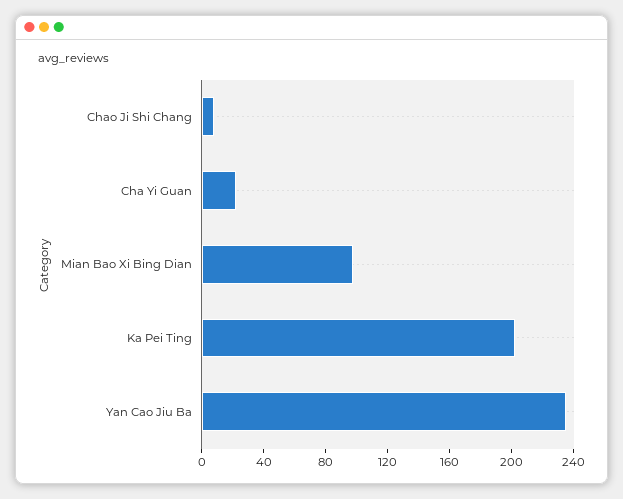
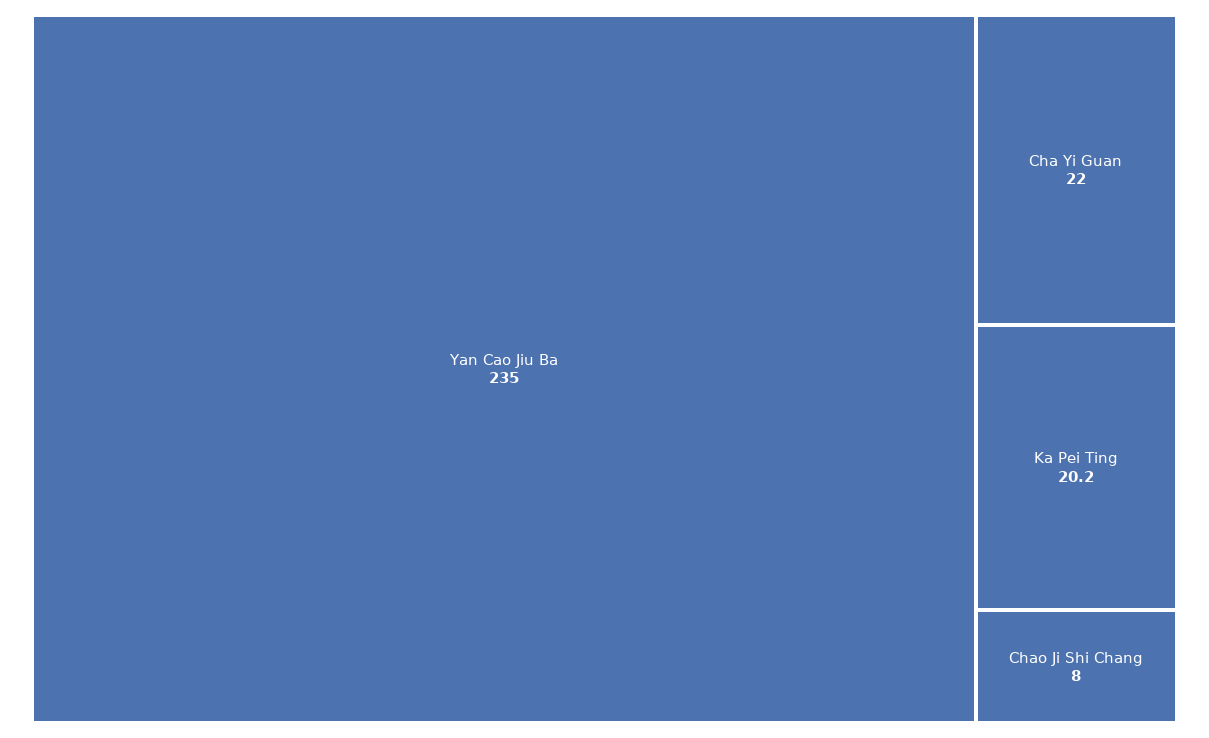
Mian Bao Xi Bing Dian: 100 -> none
Ka Pei Ting: 200 -> 20.2

